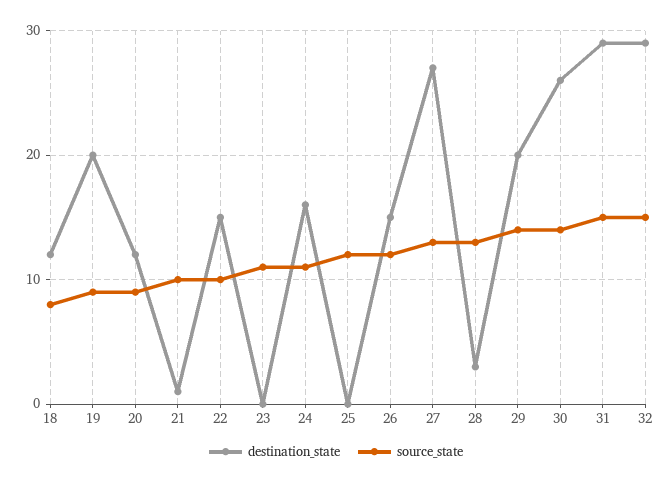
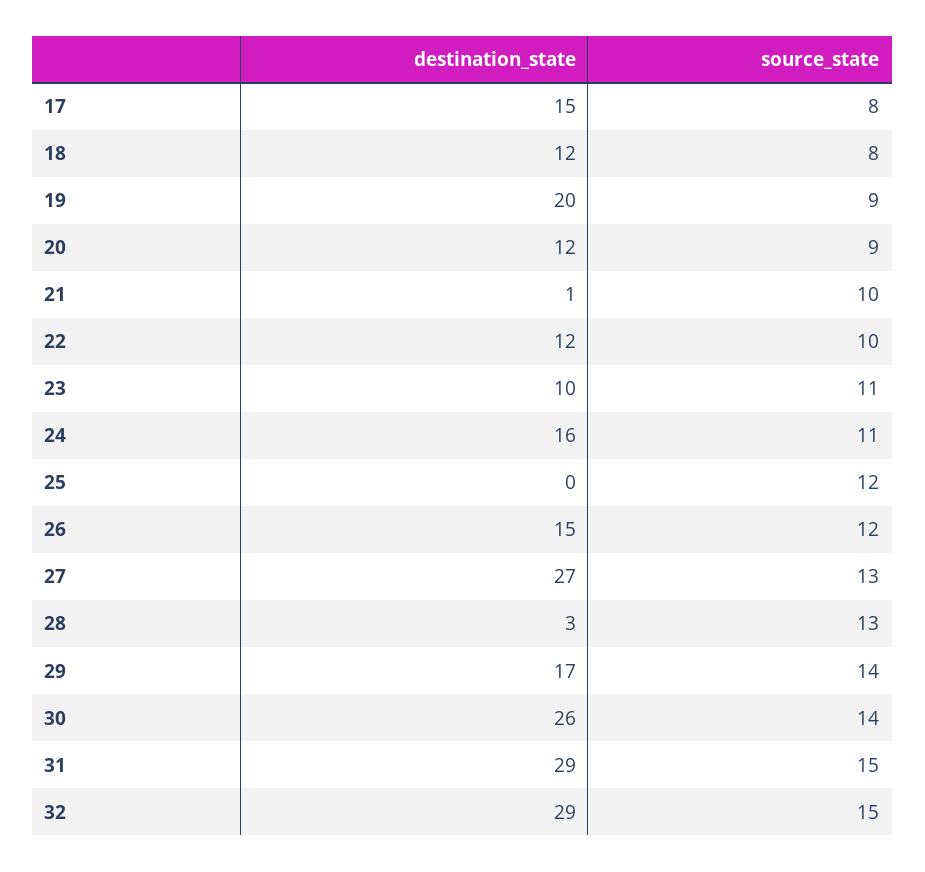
destination_state, 22: 15 -> 12
destination_state, 23: 0 -> 10
destination_state, 29: 20 -> 17
destination_state, 17: none -> 15
source_state, 17: none -> 8

